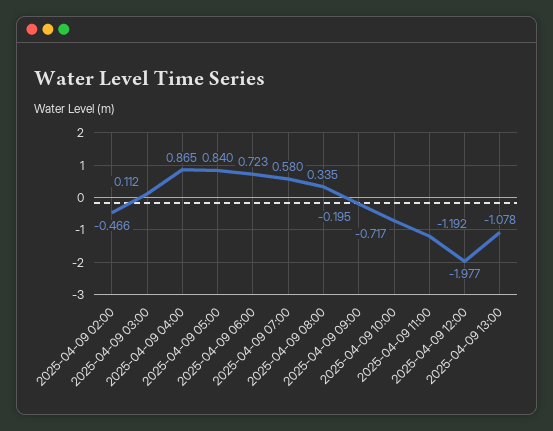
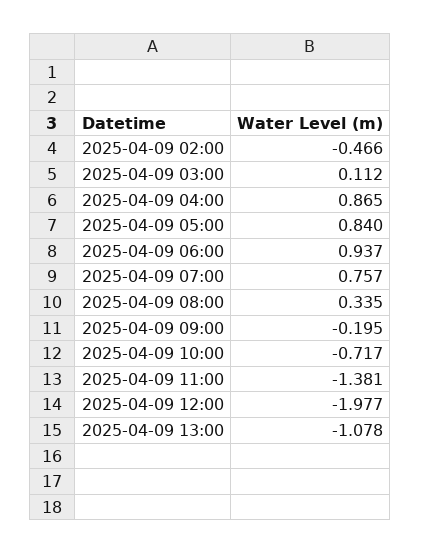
2025-04-09 06:00: 0.723 -> 0.937
2025-04-09 07:00: 0.58 -> 0.757
2025-04-09 11:00: -1.192 -> -1.381

